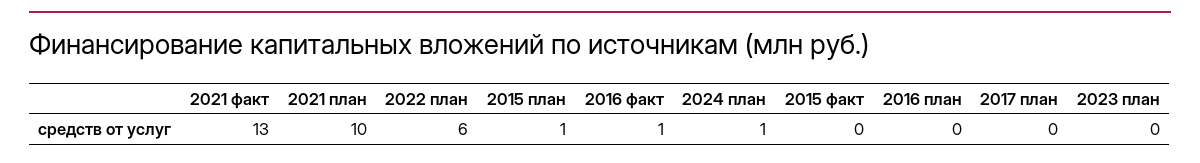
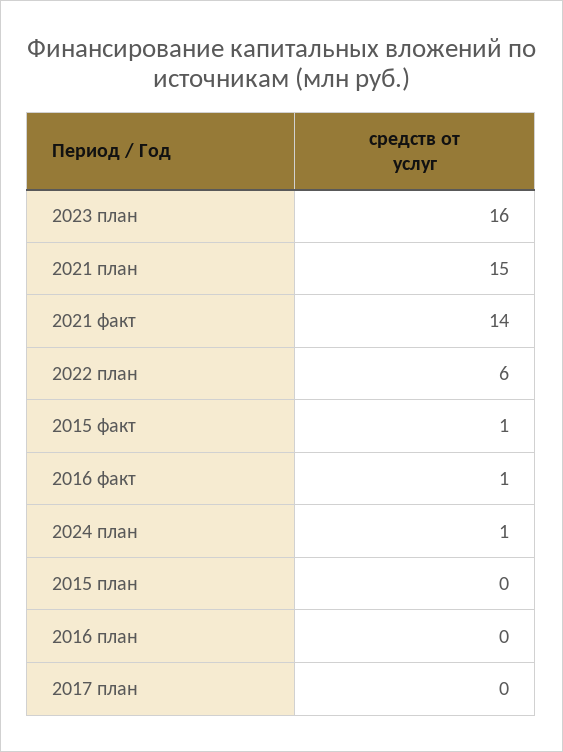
2021 факт: 13 -> 14
2021 план: 10 -> 15
2015 план: 1 -> 0
2015 факт: 0 -> 1
2023 план: 0 -> 16

